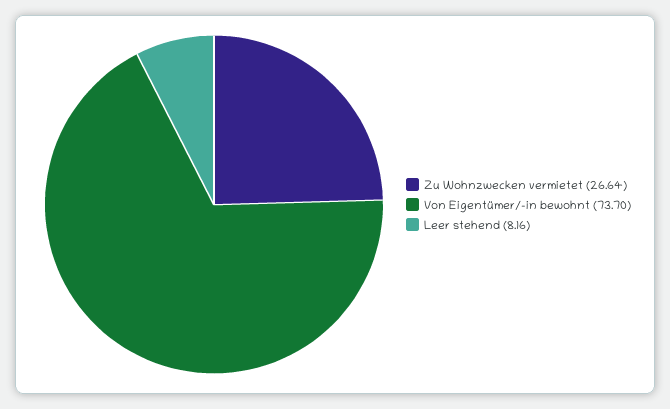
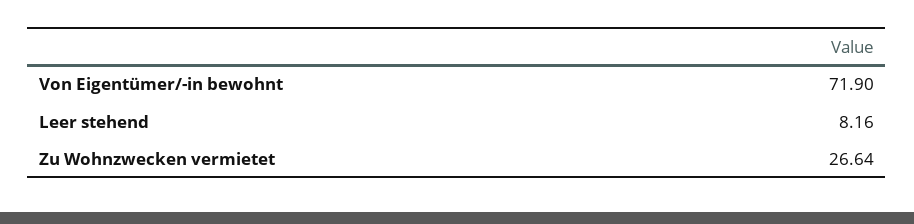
Von Eigentümer/-in bewohnt: 73.7 -> 71.9

